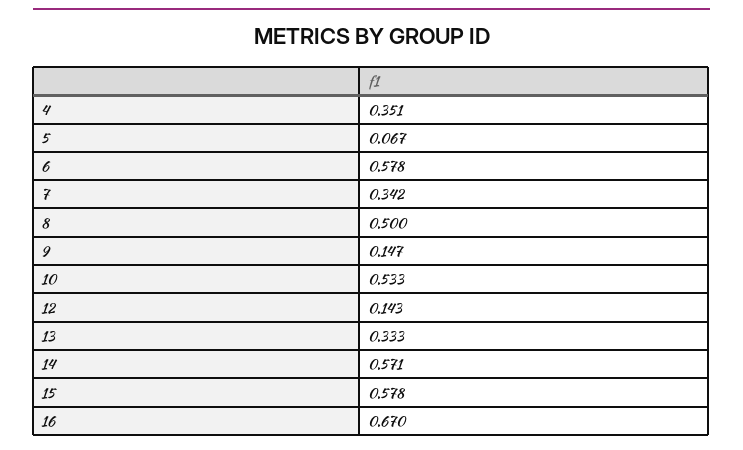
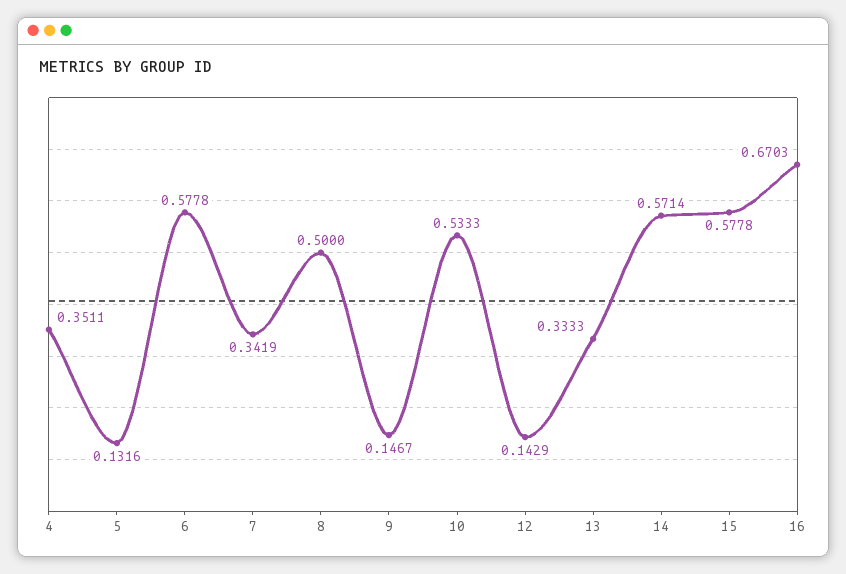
5: 0.067 -> 0.1316

